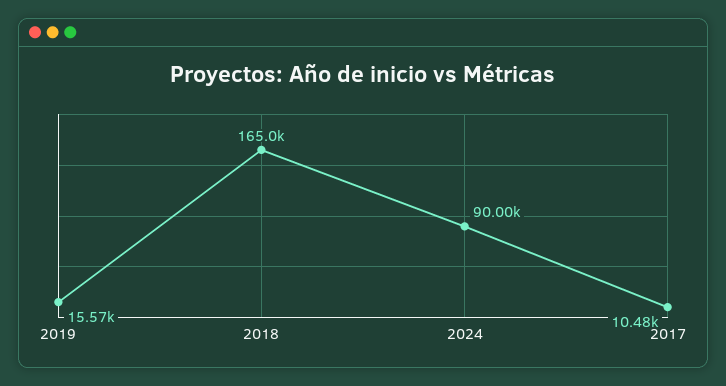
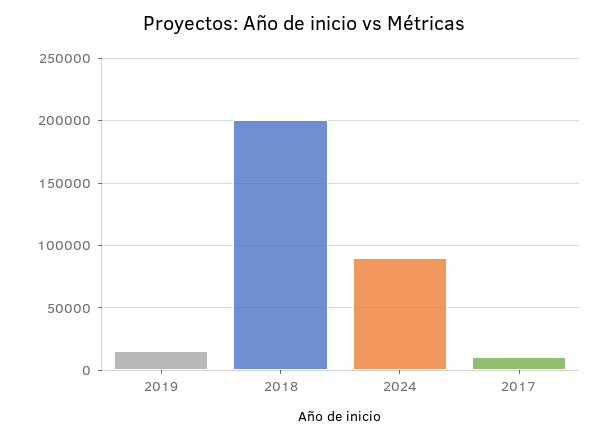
2018: 165000 -> 200000

